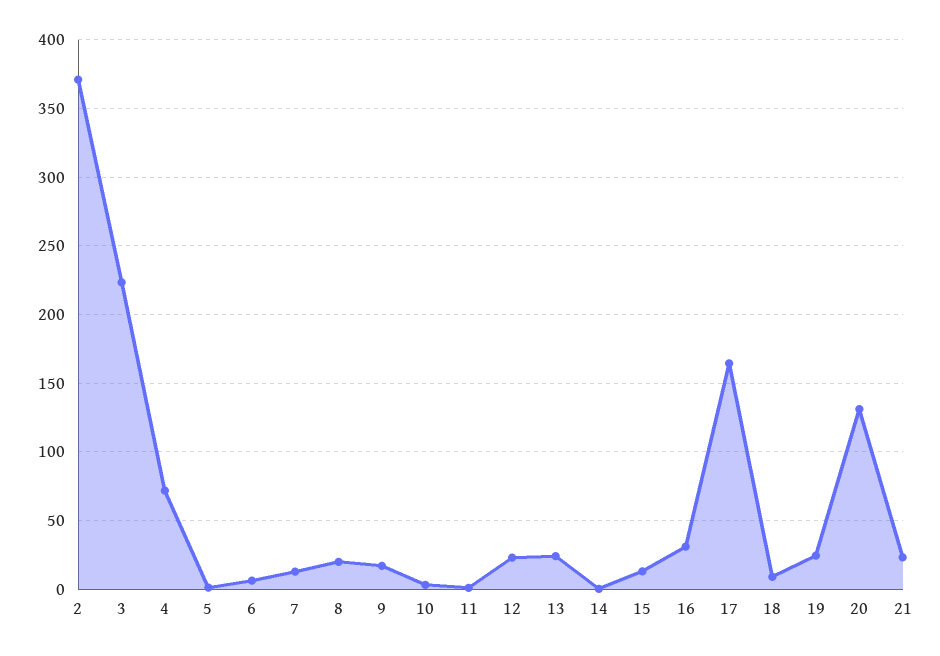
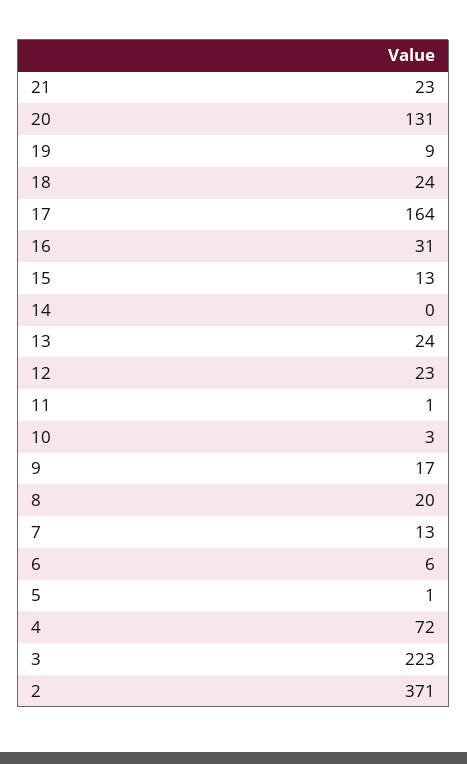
18: 10 -> 24
19: 25 -> 9

